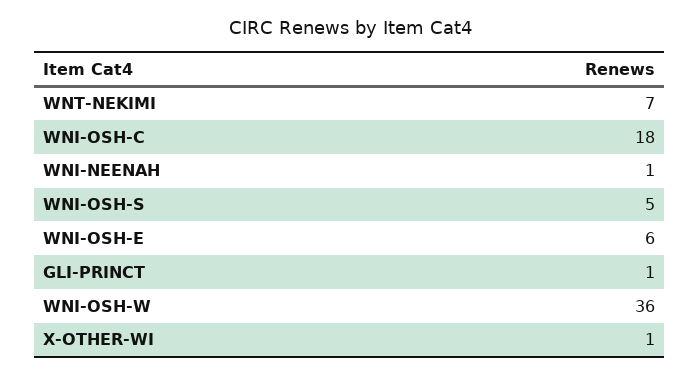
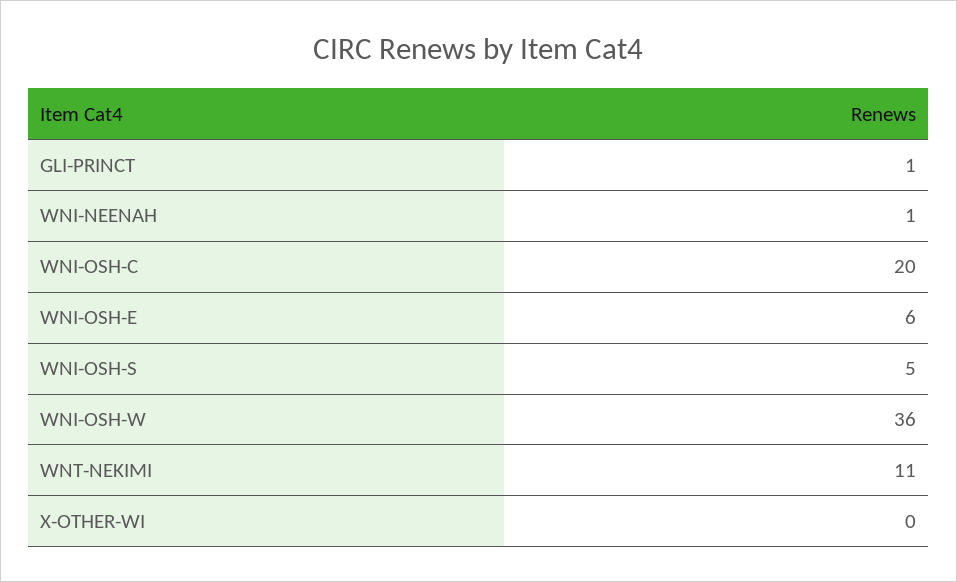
WNT-NEKIMI: 7 -> 11
WNI-OSH-C: 18 -> 20
X-OTHER-WI: 1 -> 0

